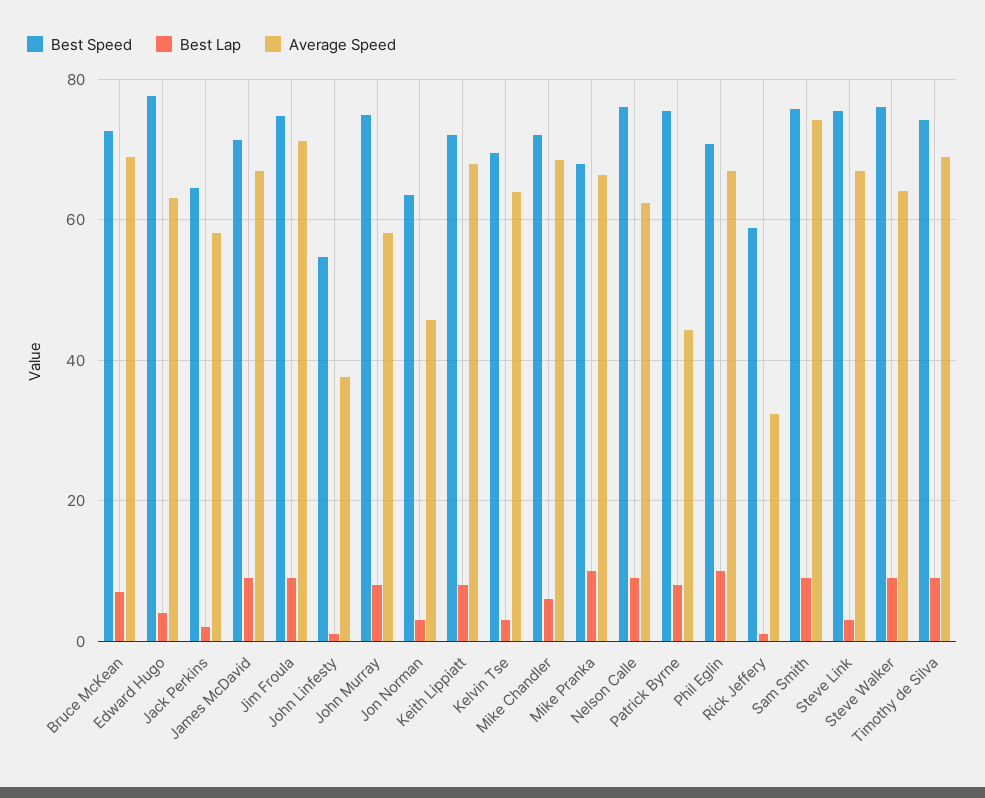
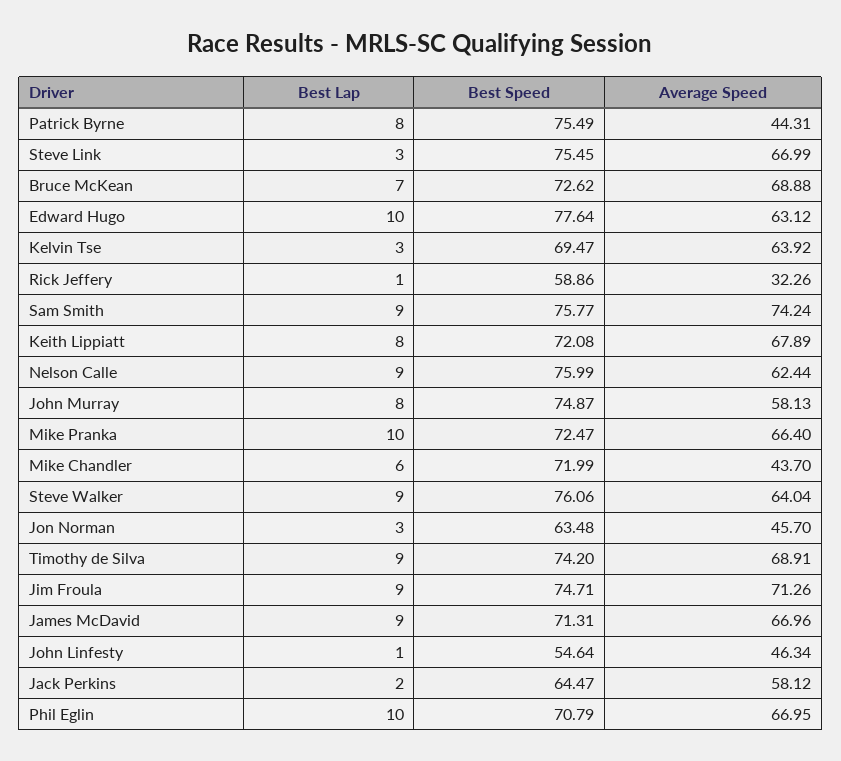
Best Lap, Edward Hugo: 4 -> 10
Average Speed, John Linfesty: 38 -> 46.34
Average Speed, Mike Chandler: 68 -> 43.7
Best Speed, Mike Pranka: 68 -> 72.47

